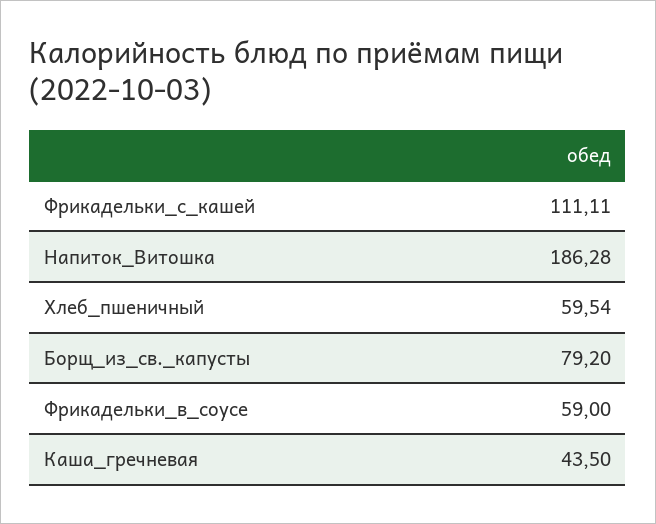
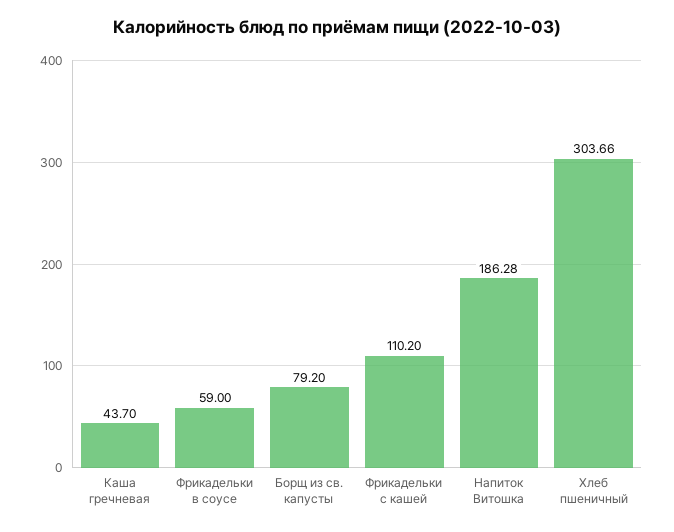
Фрикадельки_с_кашей: 111.11 -> 110.2
Хлеб_пшеничный: 59.54 -> 303.66
Каша_гречневая: 43.5 -> 43.7

